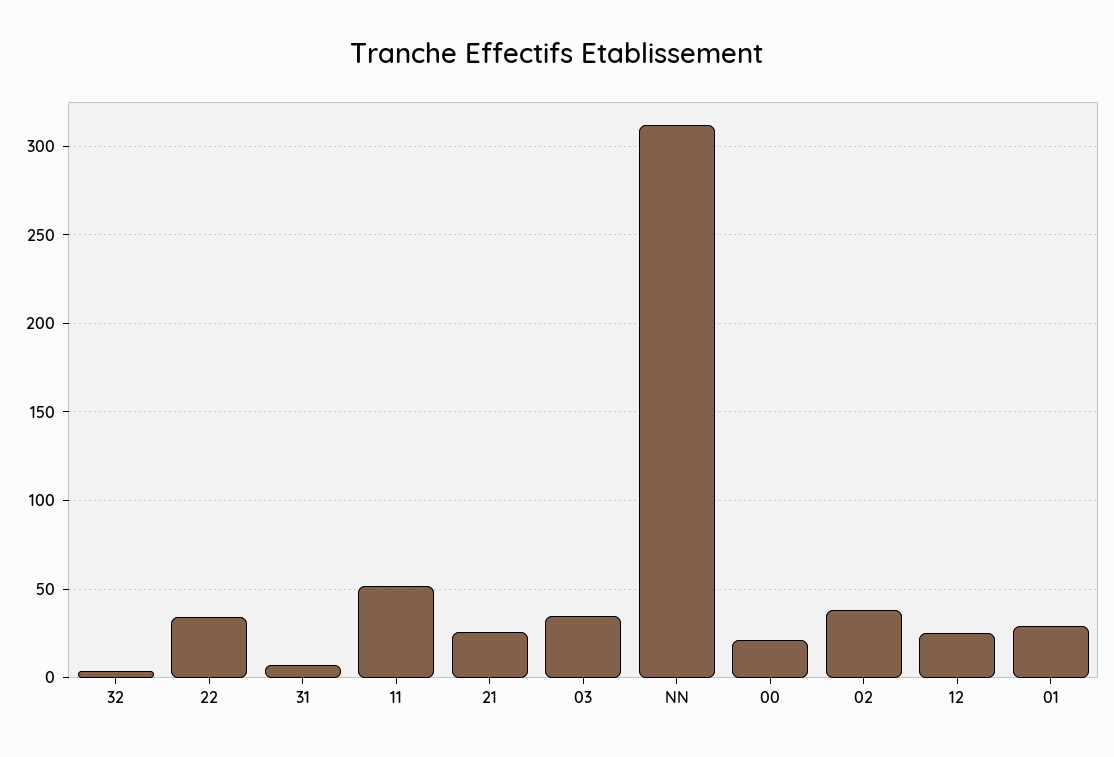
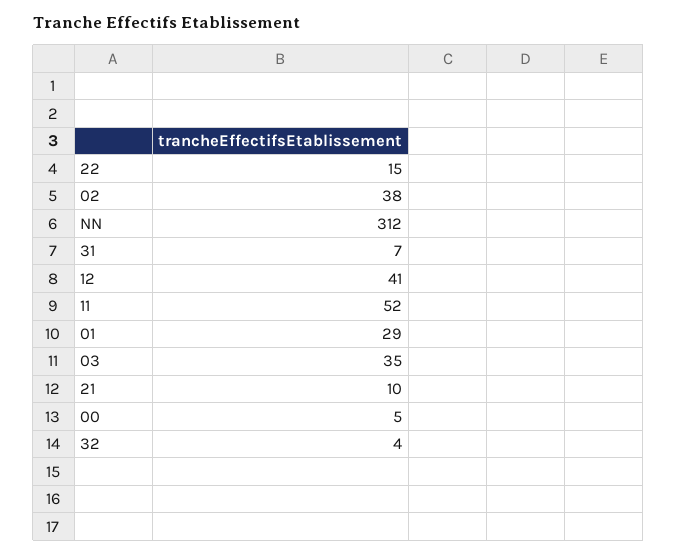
22: 35 -> 15
21: 25 -> 10
00: 20 -> 5
12: 25 -> 41

